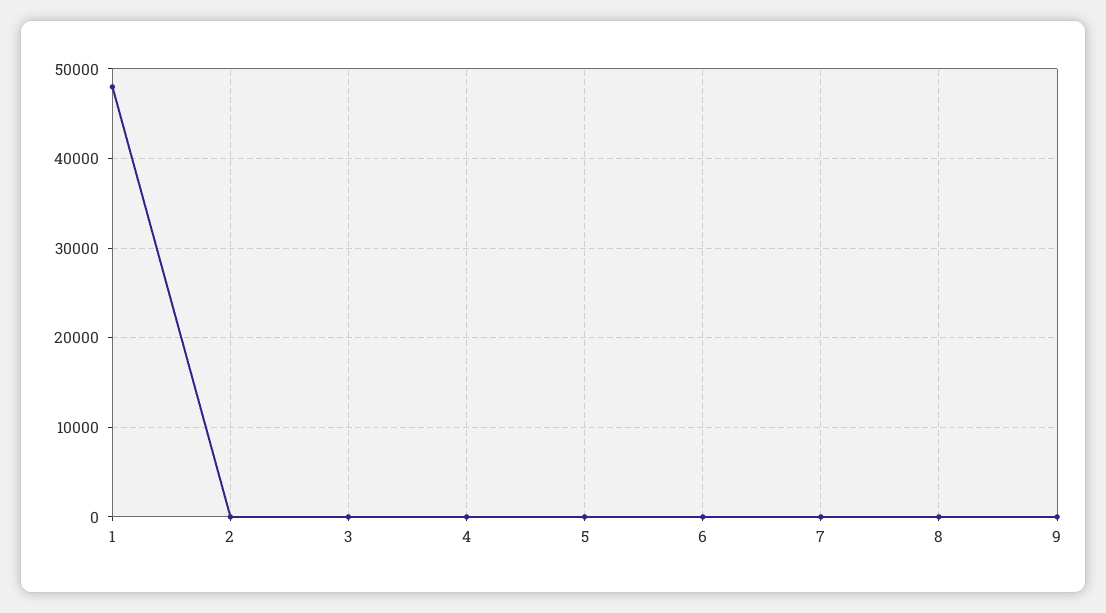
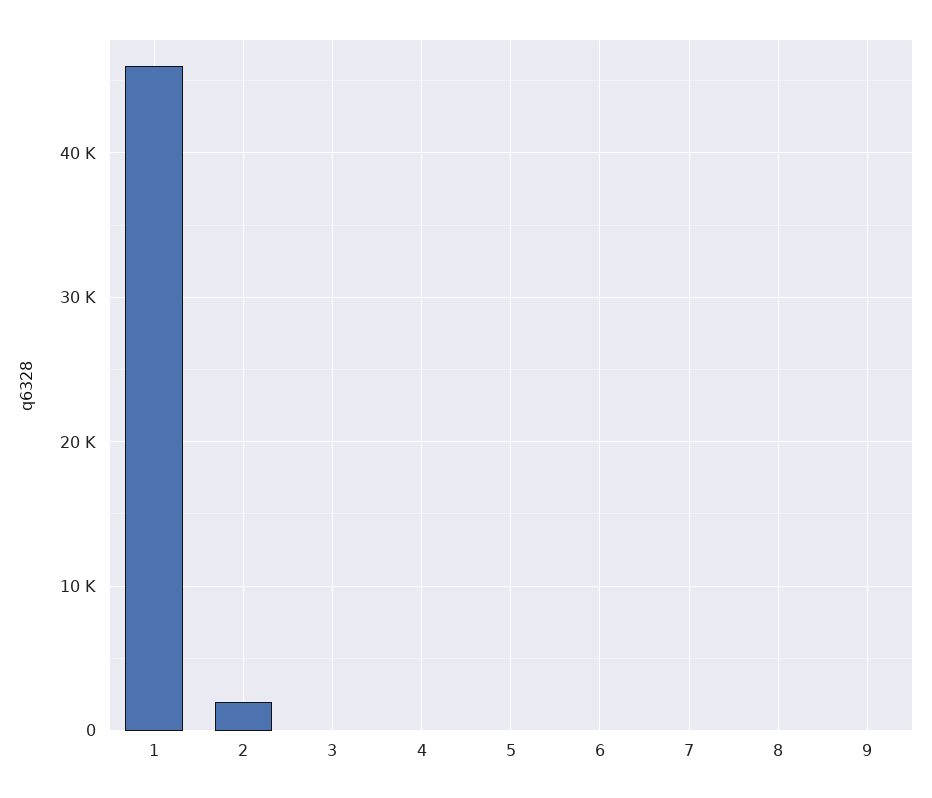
1: 48000 -> 46000
2: 0 -> 2000

